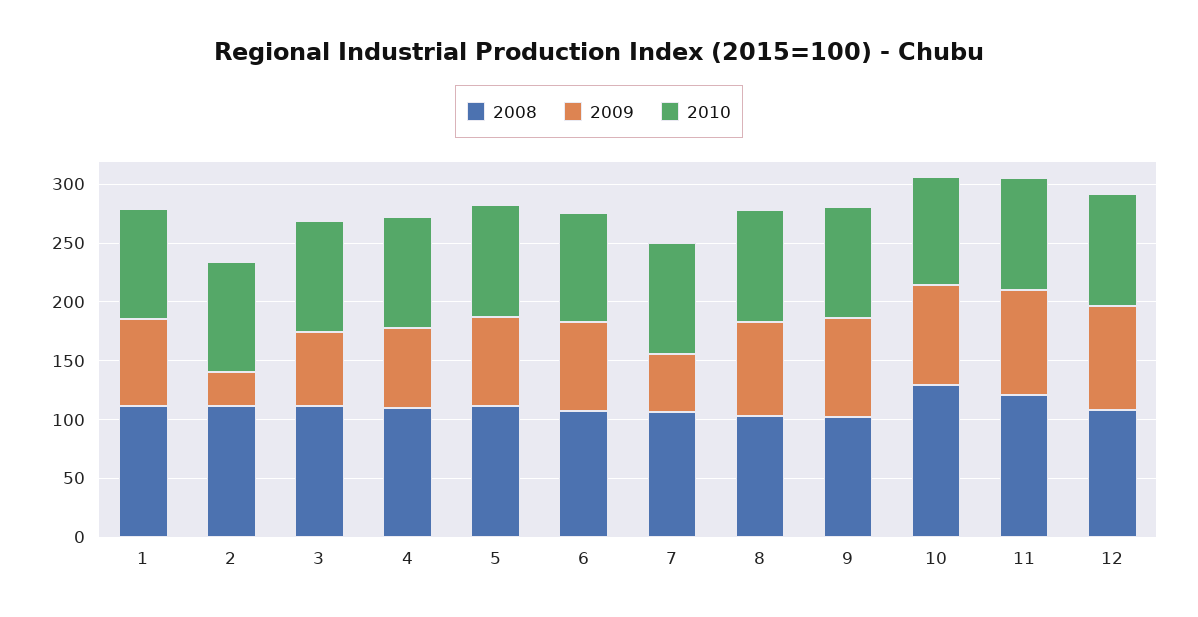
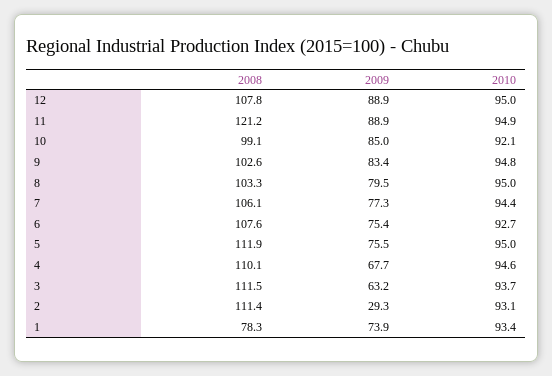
2008, 1: 110 -> 78.3
2009, 7: 50 -> 77.3
2008, 10: 130 -> 99.1

